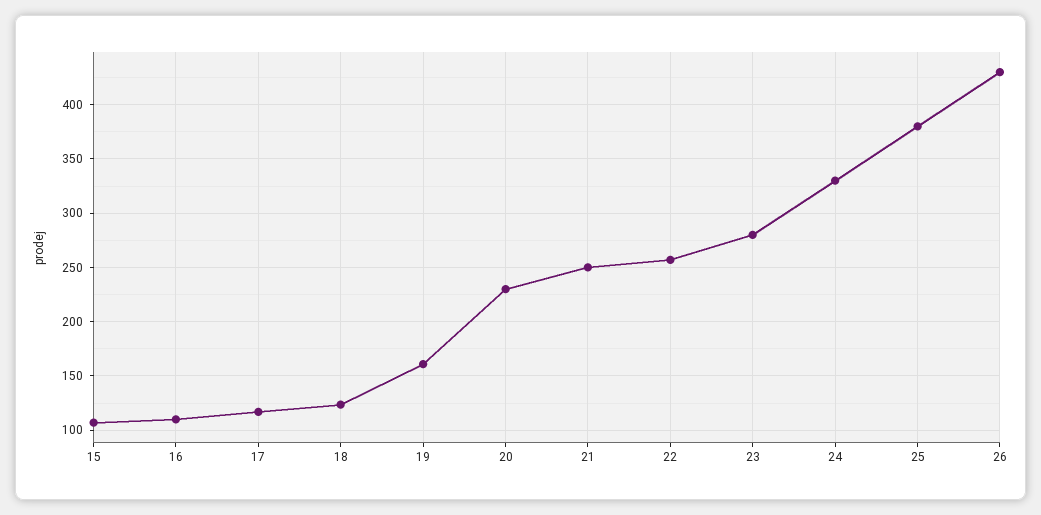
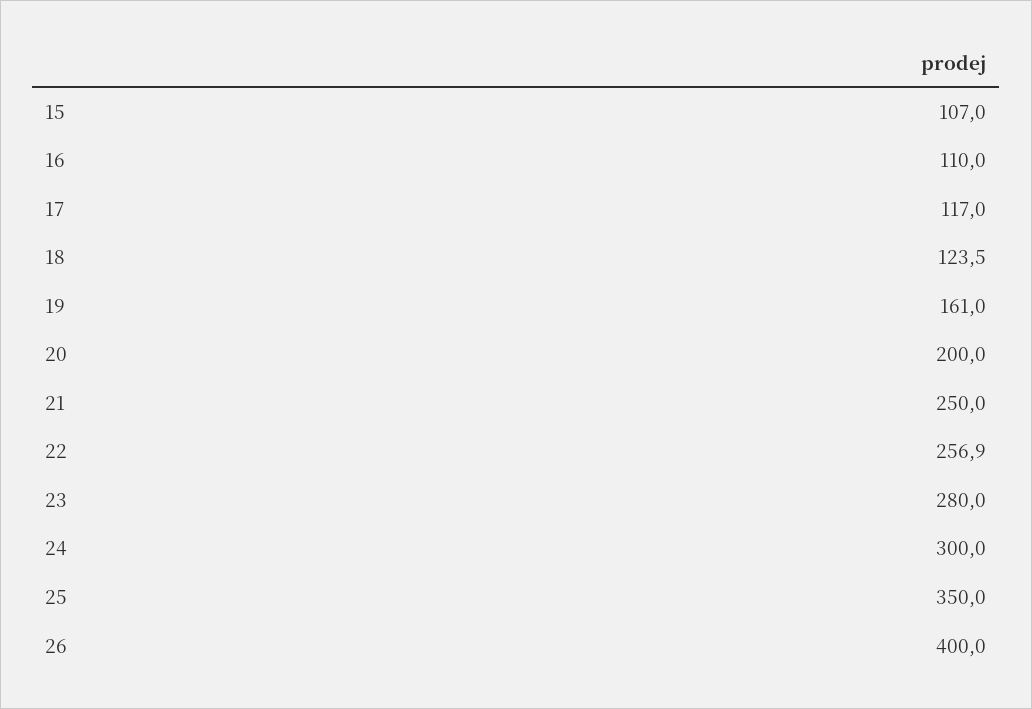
20: 230 -> 200
24: 330 -> 300
25: 380 -> 350
26: 430 -> 400

